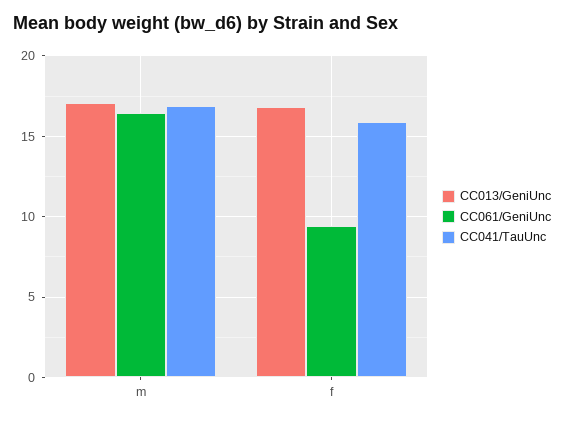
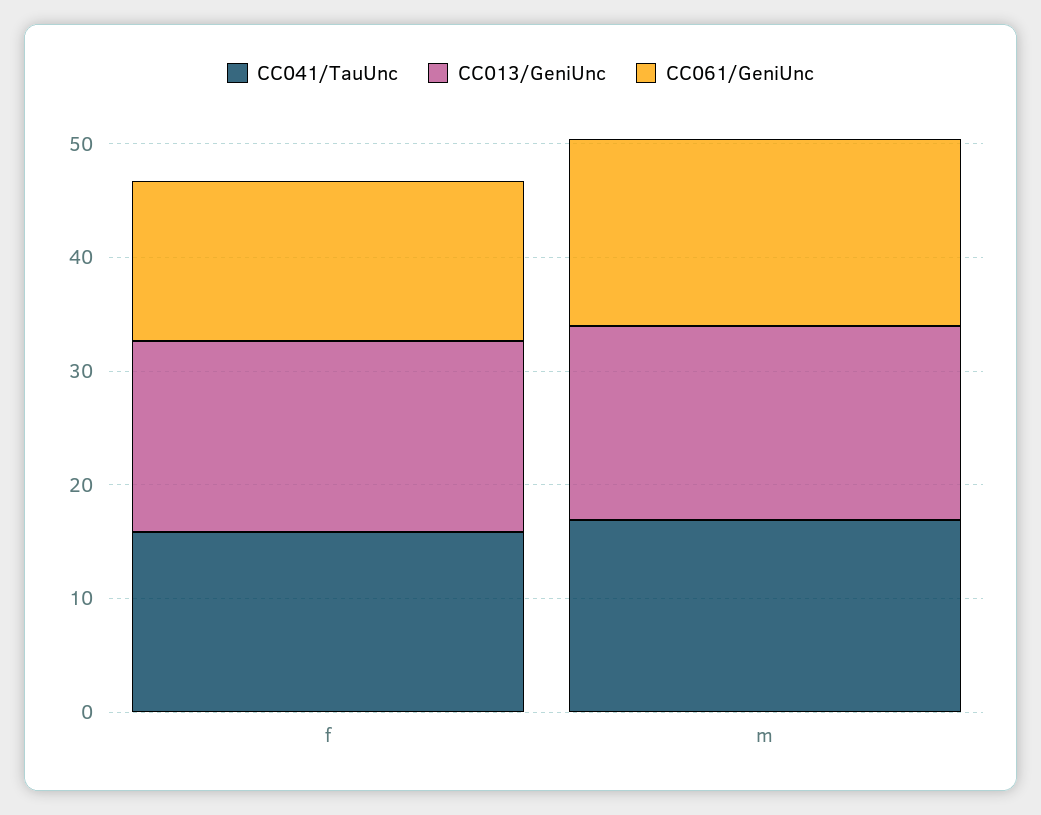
CC061/GeniUnc, f: 9.5 -> 14

